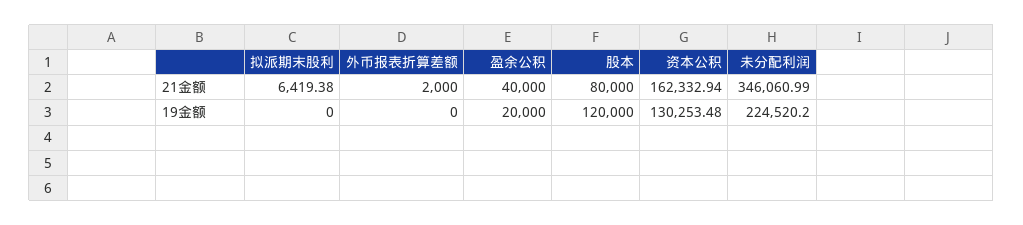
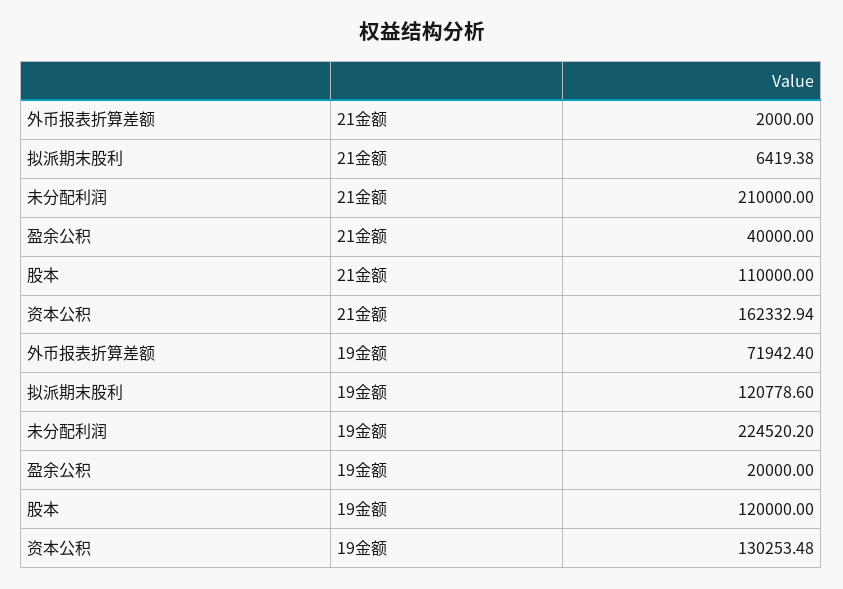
股本, 21金额: 80000 -> 110000
未分配利润, 21金额: 346060.99 -> 210000
拟派期末股利, 19金额: 0 -> 120778.6
外币报表折算差额, 19金额: 0 -> 71942.4

